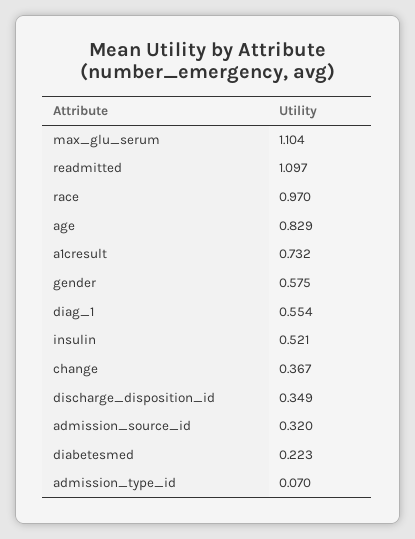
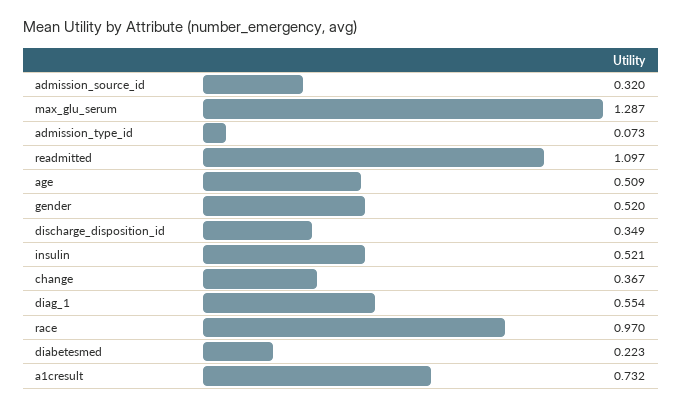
max_glu_serum: 1.104 -> 1.287
age: 0.829 -> 0.509
gender: 0.575 -> 0.52
admission_type_id: 0.07 -> 0.073

